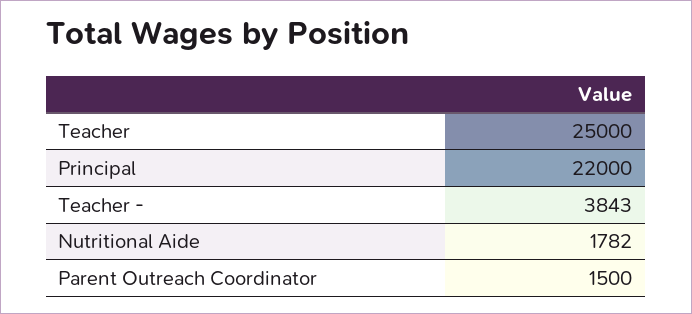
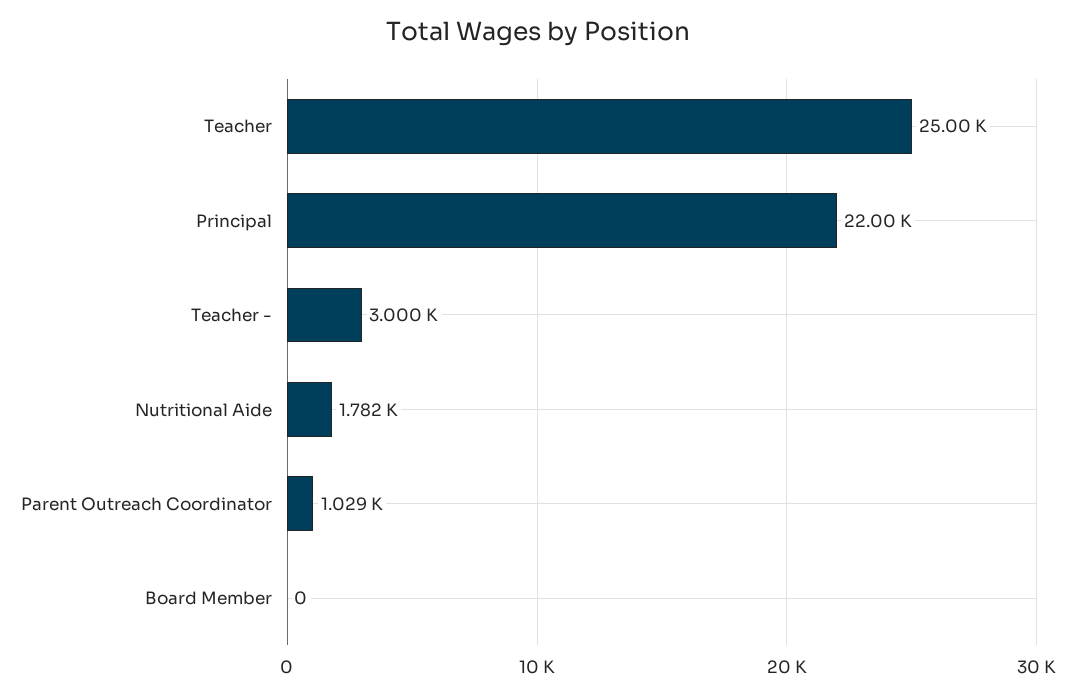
Teacher -: 3843 -> 3000
Parent Outreach Coordinator: 1500 -> 1029
Board Member: none -> 0

